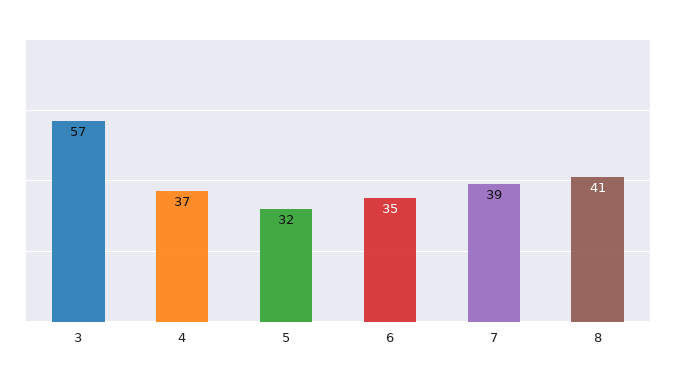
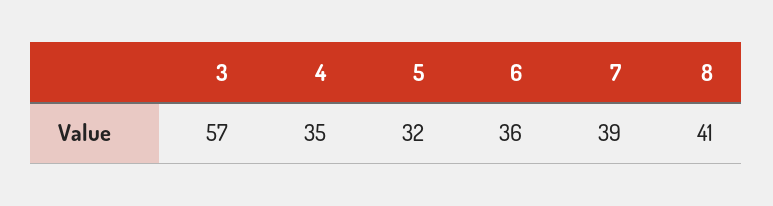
4: 37 -> 35
6: 35 -> 36

